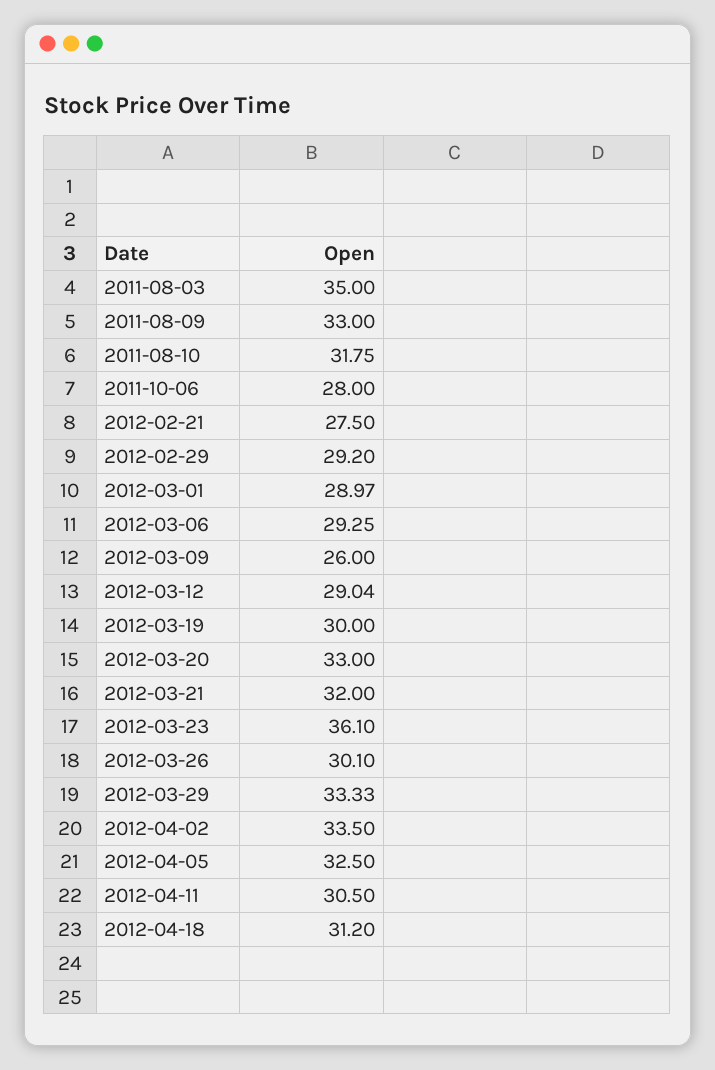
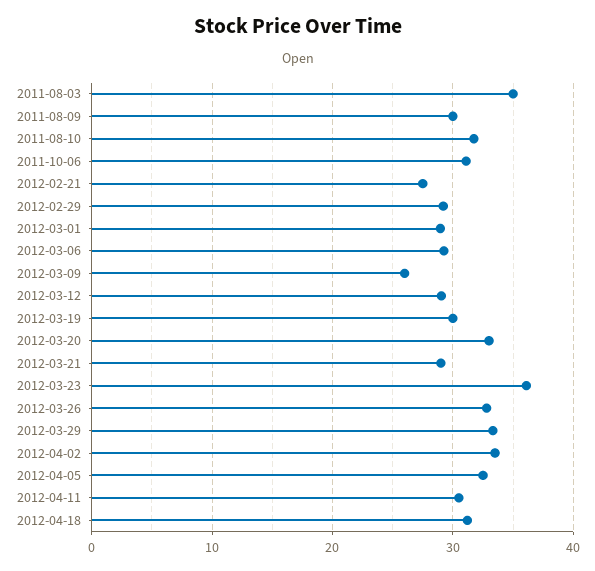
2011-08-09: 33 -> 30
2011-10-06: 28 -> 31
2012-03-21: 32 -> 29
2012-03-26: 30.1 -> 33

